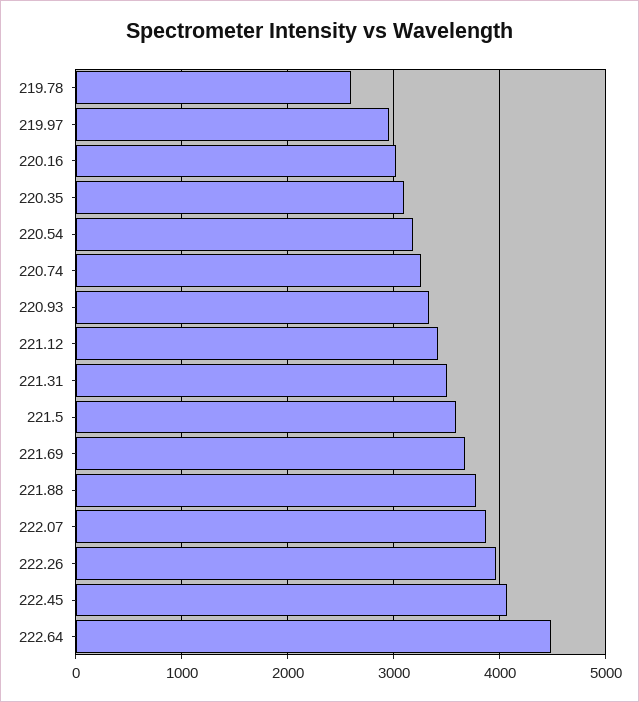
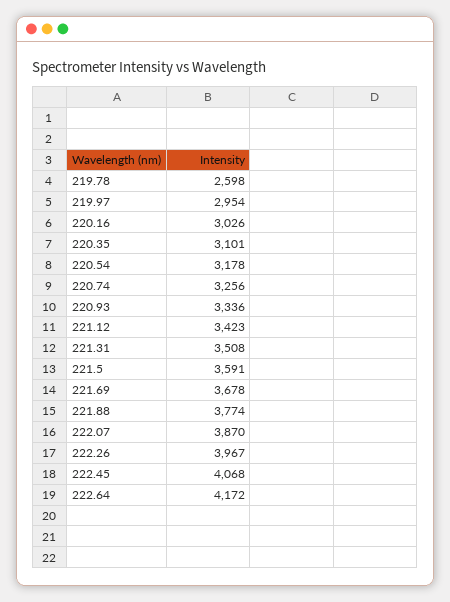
222.64: 4500 -> 4172

